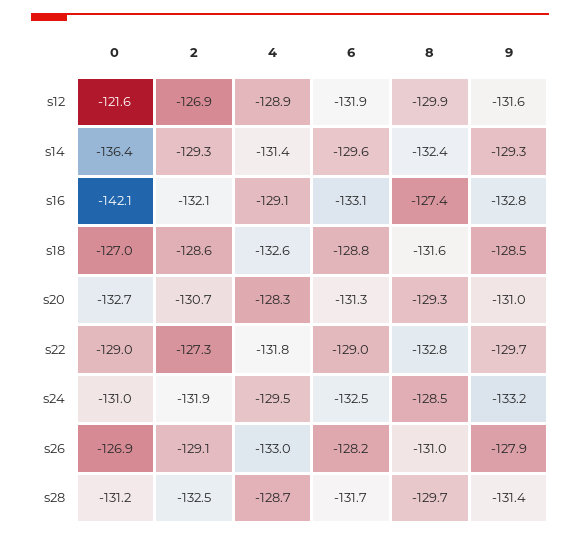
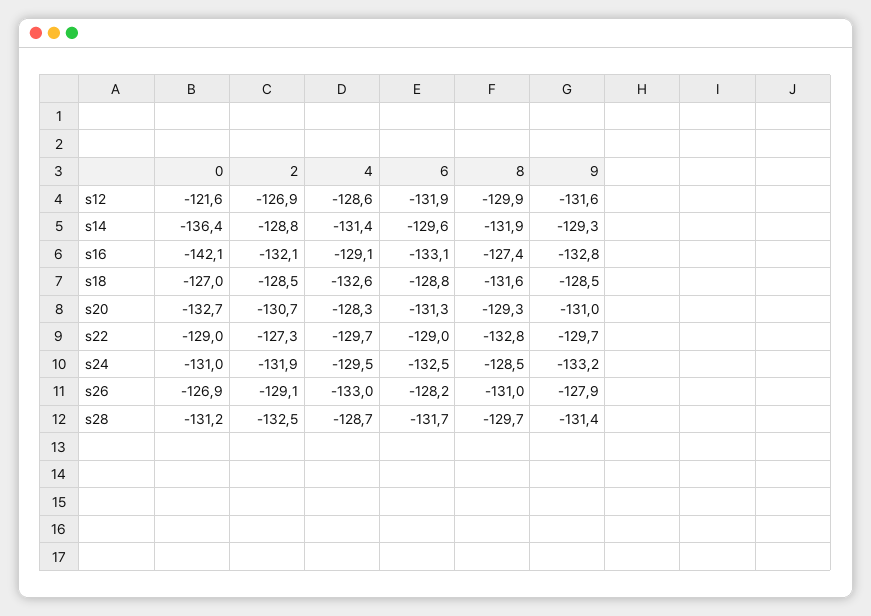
4, s12: -128.9 -> -128.6
2, s14: -129.3 -> -128.8
8, s14: -132.4 -> -131.9
2, s18: -128.6 -> -128.5
4, s22: -131.8 -> -129.7

